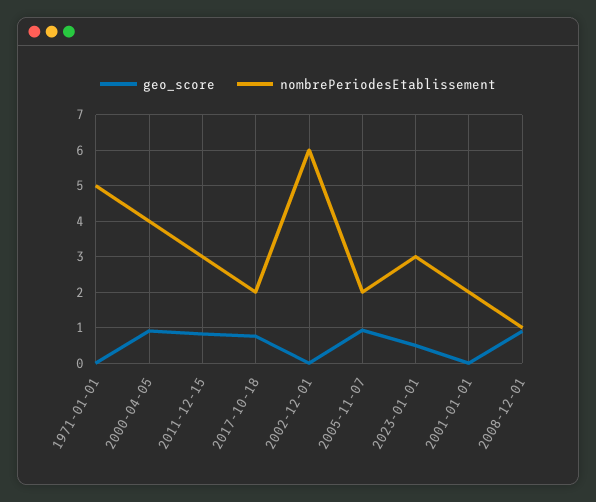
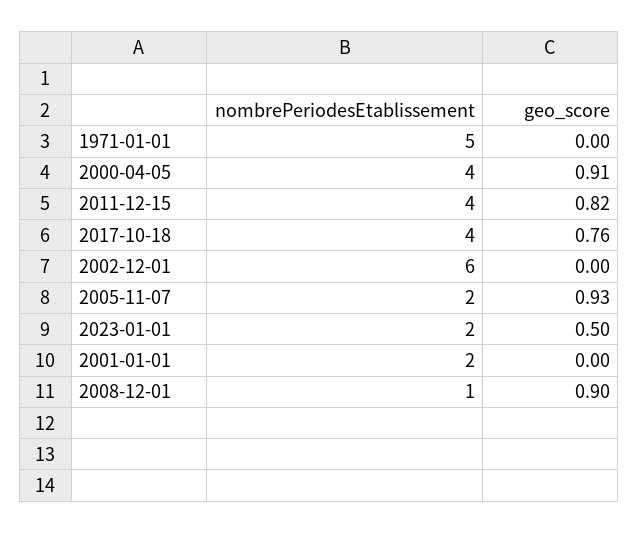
nombrePeriodesEtablissement, 2011-12-15: 3 -> 4
nombrePeriodesEtablissement, 2017-10-18: 2 -> 4
nombrePeriodesEtablissement, 2023-01-01: 3 -> 2

